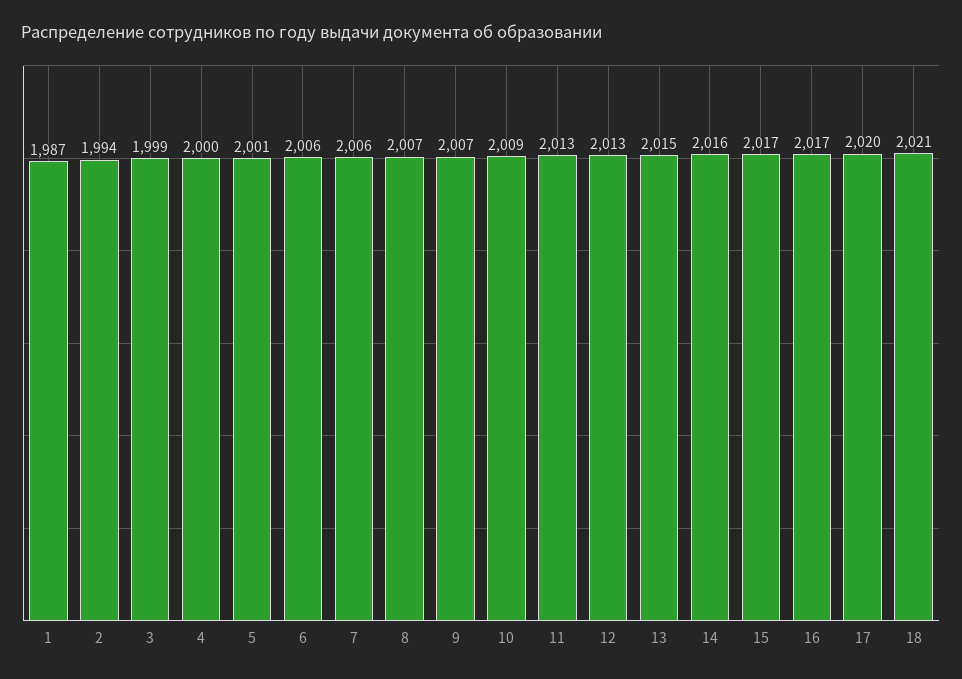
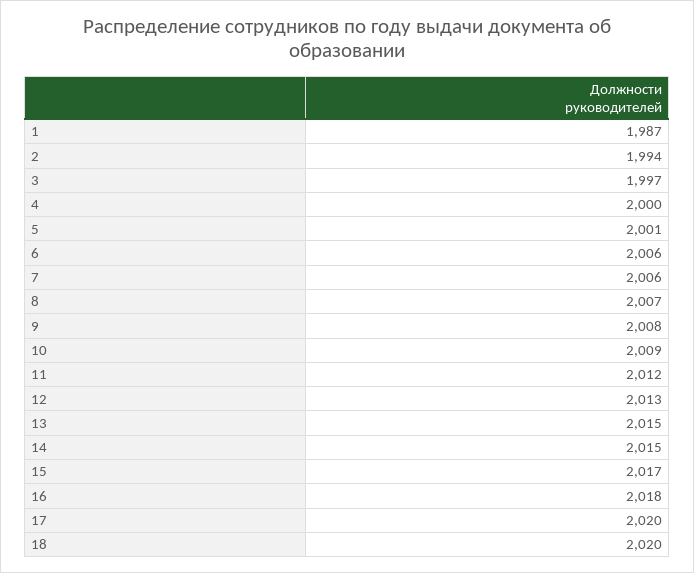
3: 1999 -> 1997
9: 2007 -> 2008
11: 2013 -> 2012
14: 2016 -> 2015
16: 2017 -> 2018
18: 2021 -> 2020

